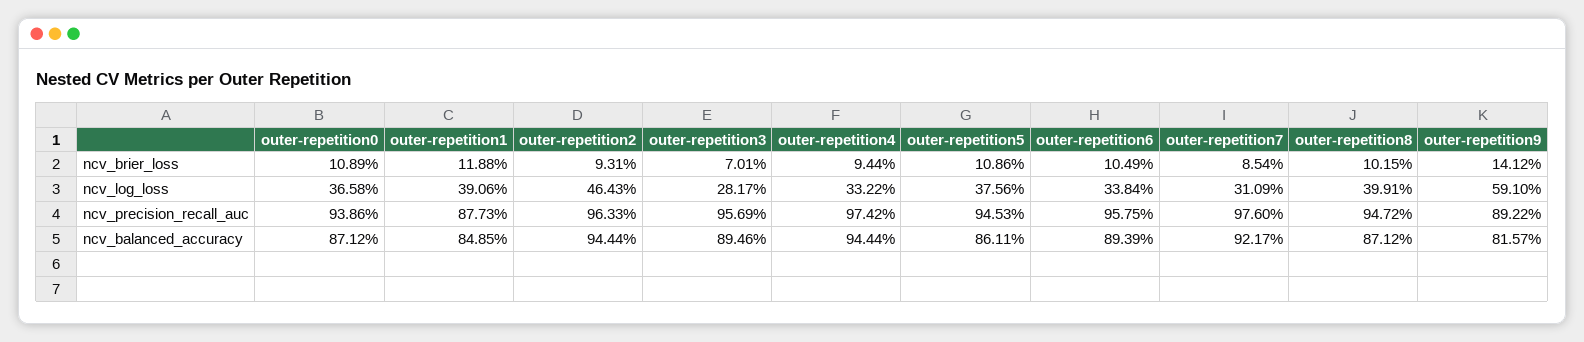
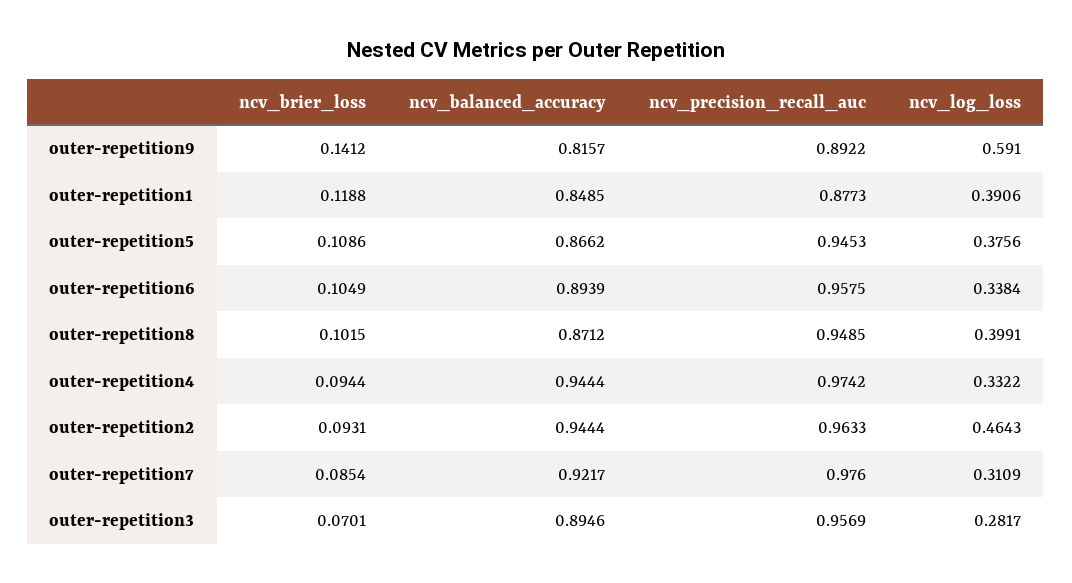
outer-repetition0, ncv_brier_loss: 0.1089 -> none
outer-repetition0, ncv_log_loss: 0.3658 -> none
outer-repetition0, ncv_precision_recall_auc: 0.9386 -> none
outer-repetition8, ncv_precision_recall_auc: 0.9472 -> 0.9485
outer-repetition0, ncv_balanced_accuracy: 0.8712 -> none
outer-repetition5, ncv_balanced_accuracy: 0.8611 -> 0.8662

